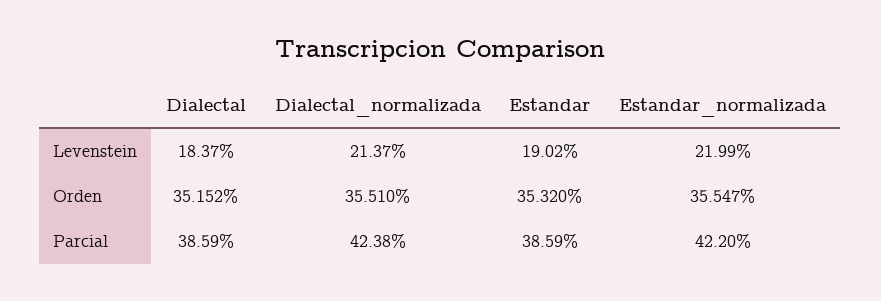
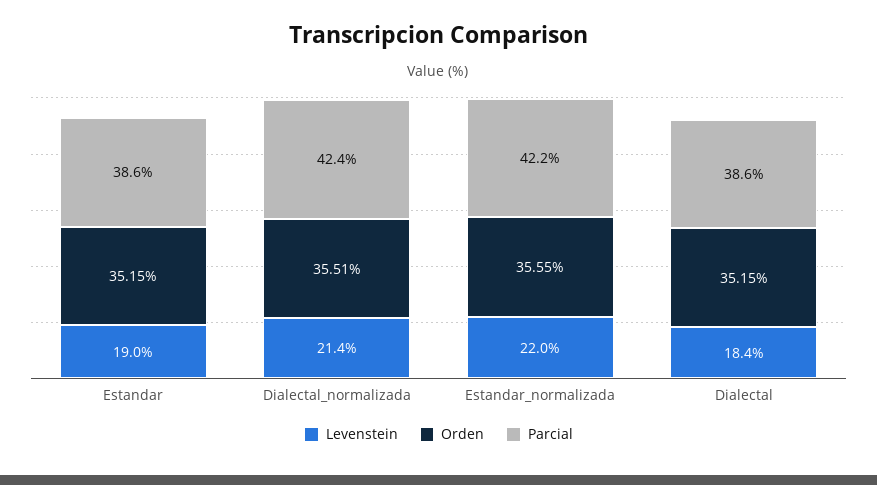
Orden, Estandar: 35.32 -> 35.15

